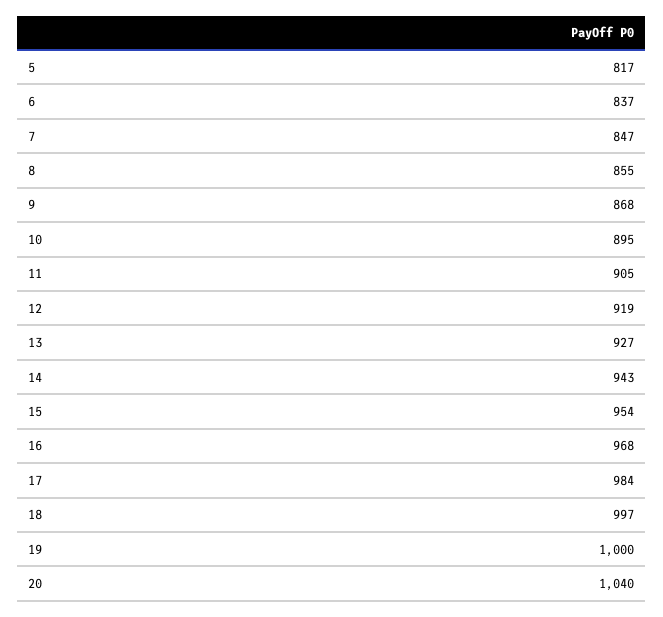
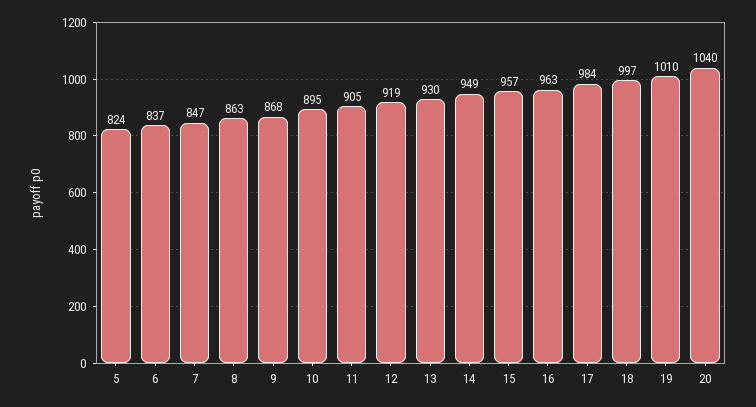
5: 817 -> 824
8: 855 -> 863
13: 927 -> 930
14: 943 -> 949
15: 954 -> 957
16: 968 -> 963
19: 1000 -> 1010

